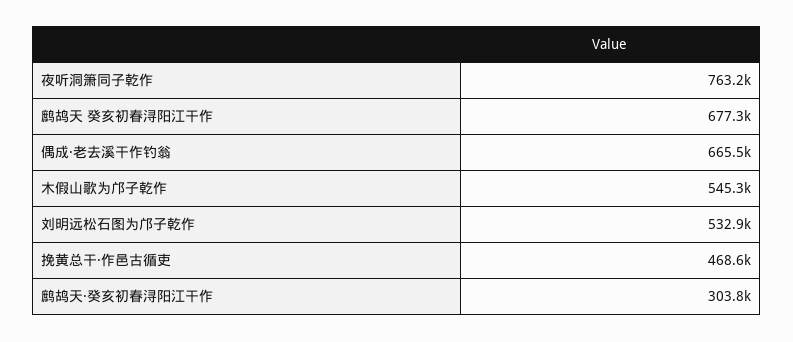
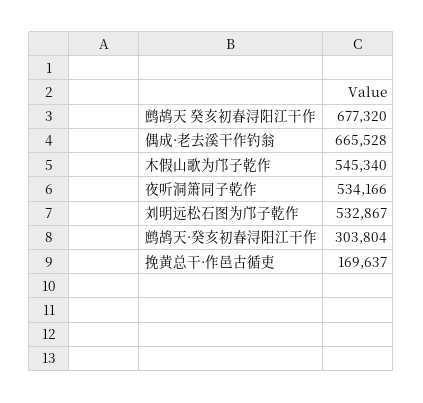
夜听洞箫同子乾作: 763200 -> 534166
挽黄总干·作邑古循吏: 468600 -> 169637

